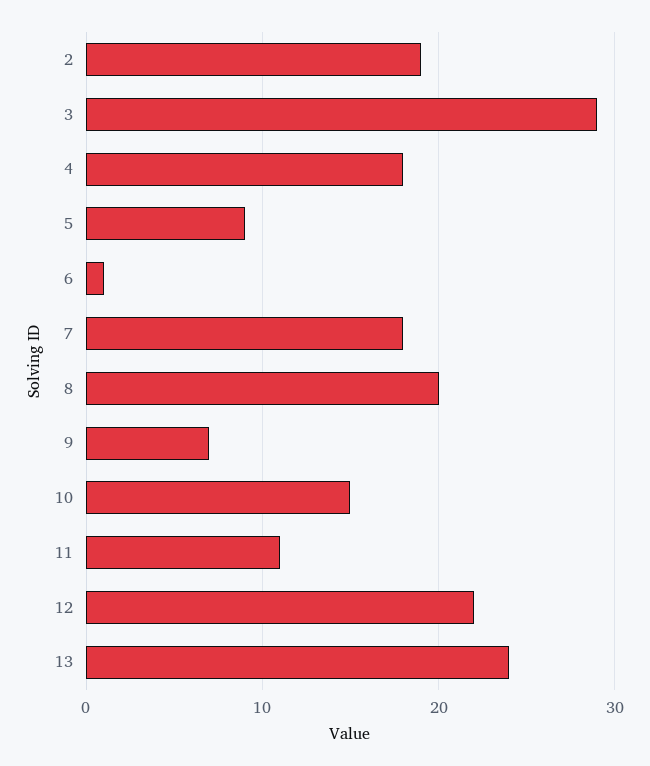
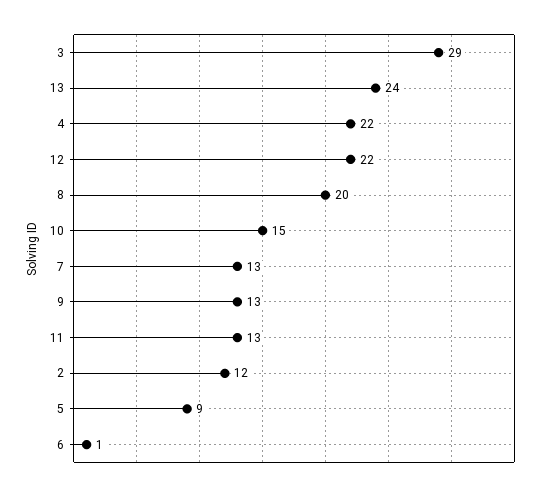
2: 19 -> 12
4: 18 -> 22
7: 18 -> 13
9: 7 -> 13
11: 11 -> 13

